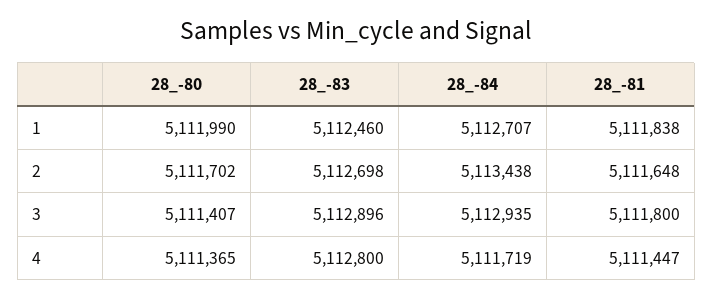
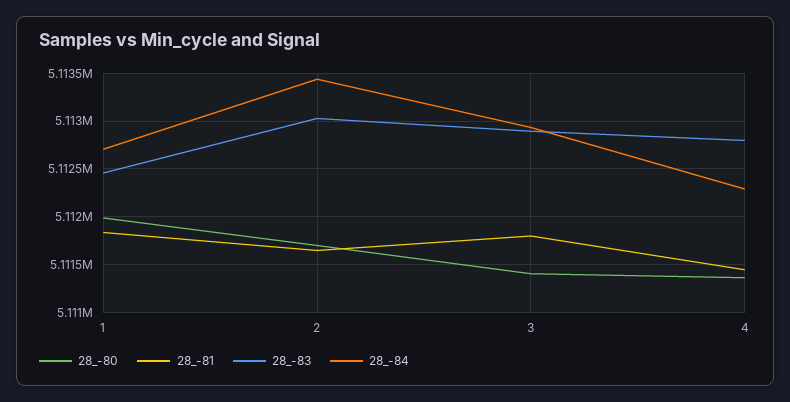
28_-83, 2: 5112698 -> 5113000
28_-84, 4: 5111719 -> 5112300

